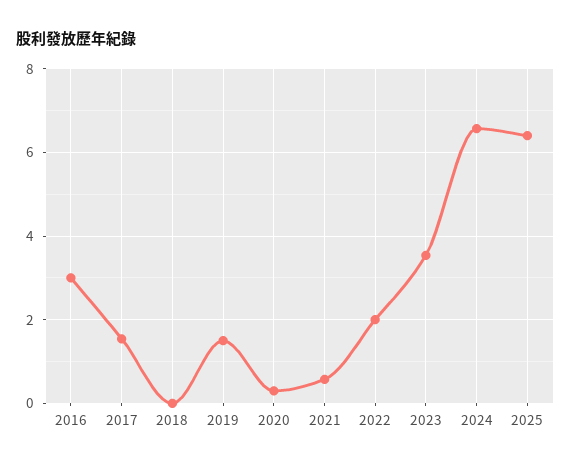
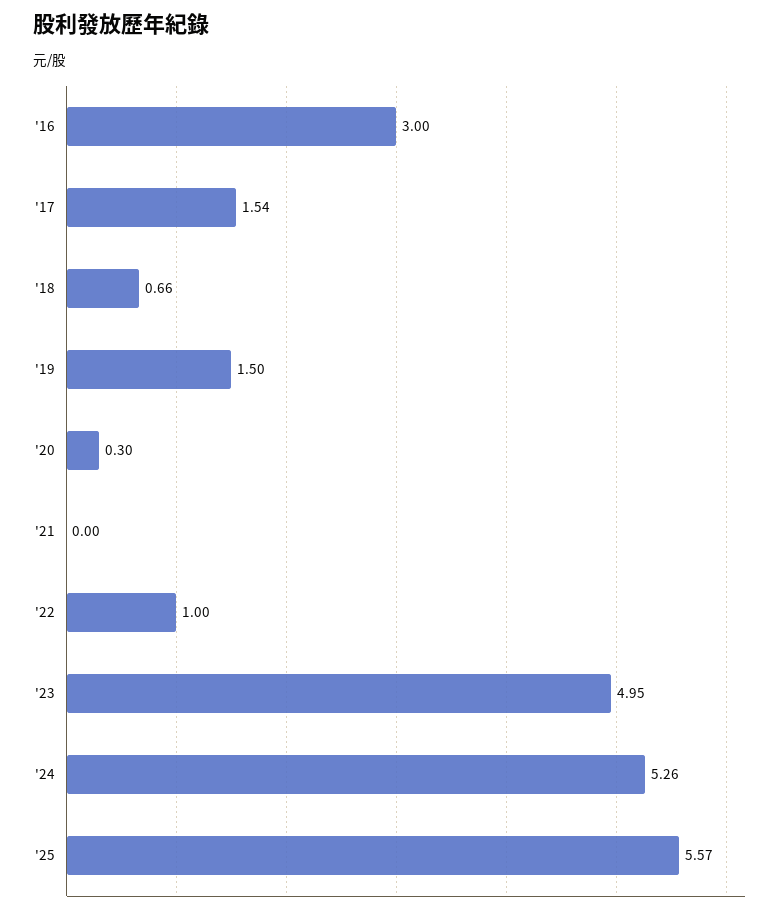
2018: 0 -> 0.66
2021: 0.6 -> 0
2022: 2 -> 1
2023: 3.6 -> 4.95
2024: 6.6 -> 5.26
2025: 6.4 -> 5.57

